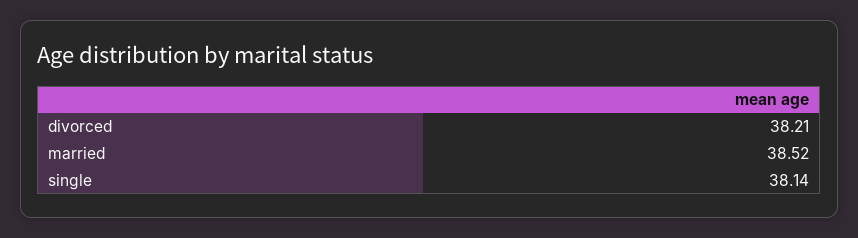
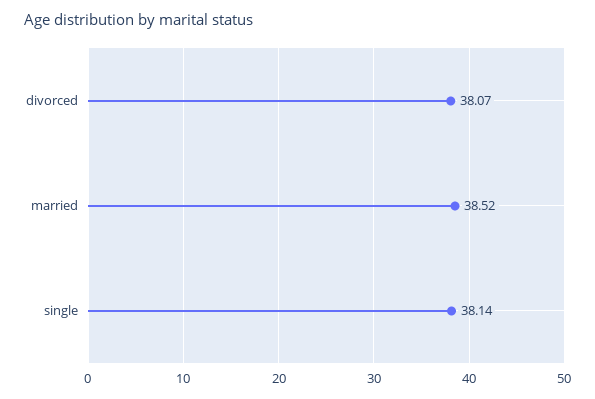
divorced: 38.21 -> 38.07

